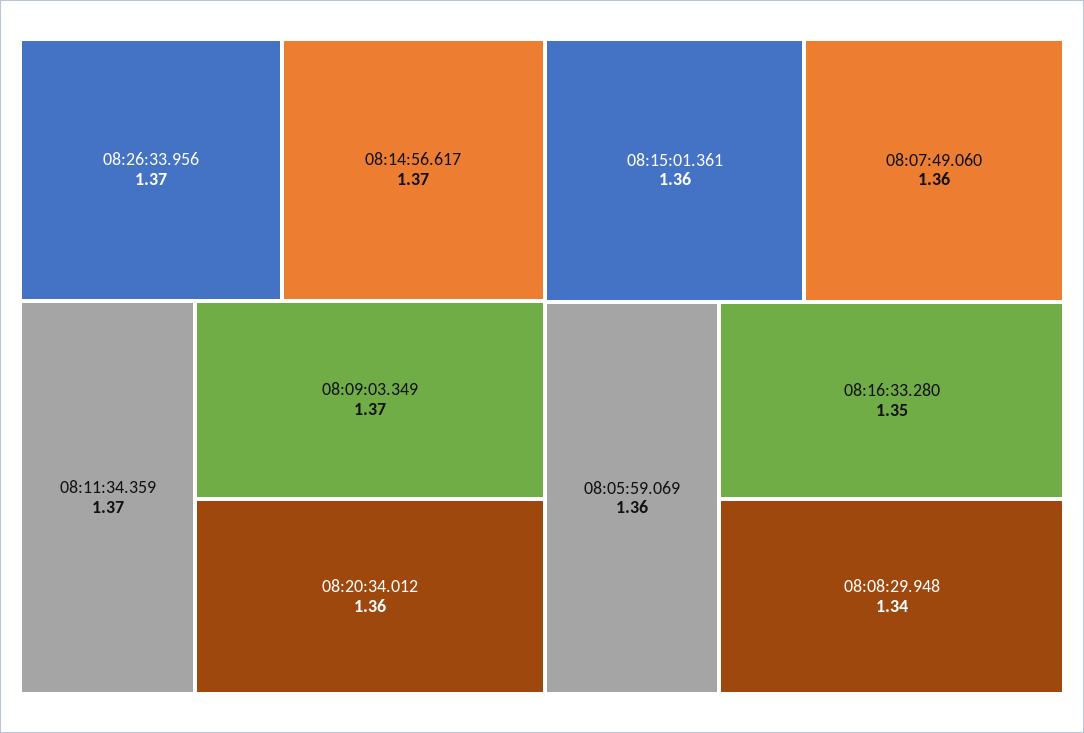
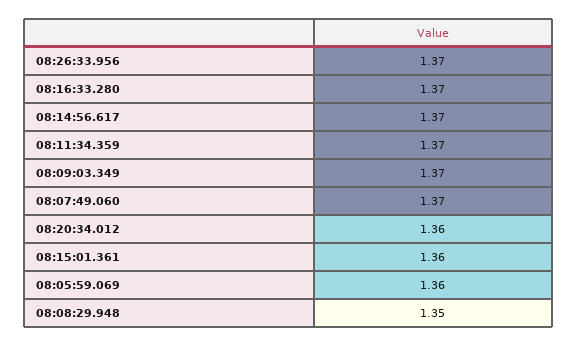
08:07:49.060: 1.36 -> 1.37
08:16:33.280: 1.35 -> 1.37
08:08:29.948: 1.34 -> 1.35

